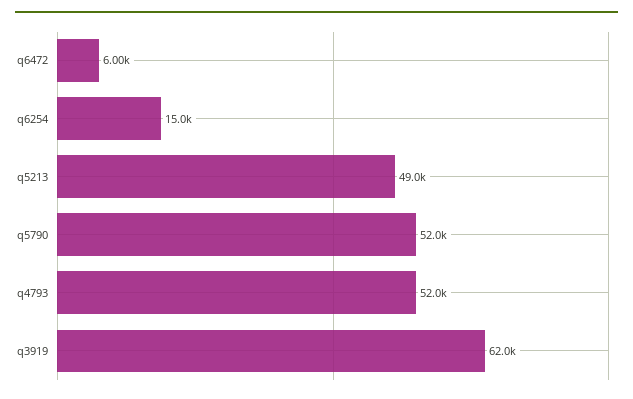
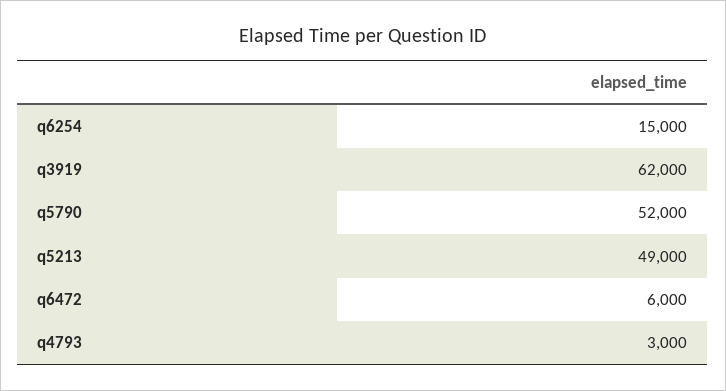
q4793: 52000 -> 3000

